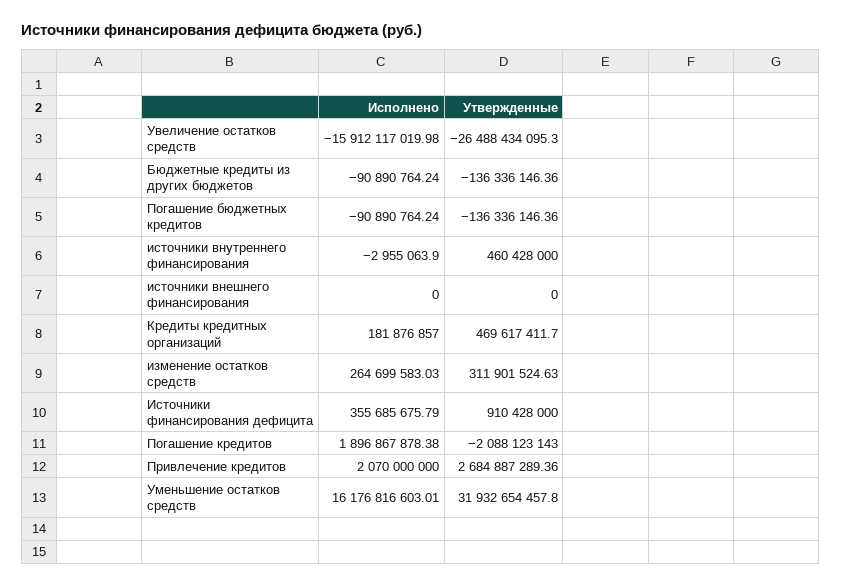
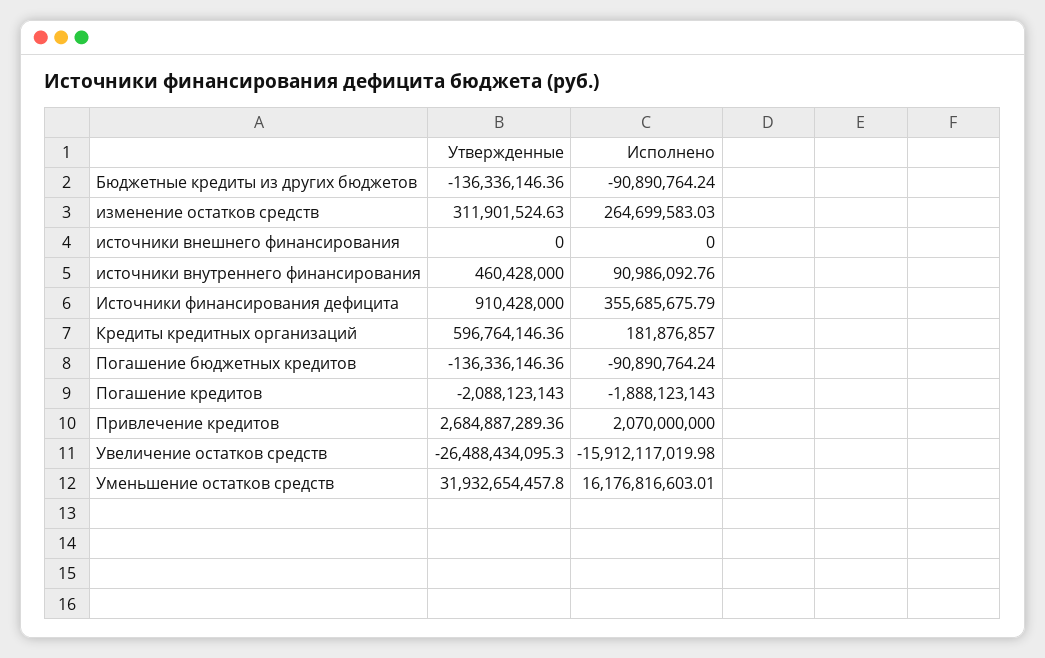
Исполнено, источники внутреннего финансирования: -2955063.9 -> 90986092.76
Утвержденные, Кредиты кредитных организаций: 469617411.7 -> 596764146.36
Исполнено, Погашение кредитов: 1896867878.38 -> -1888123143

